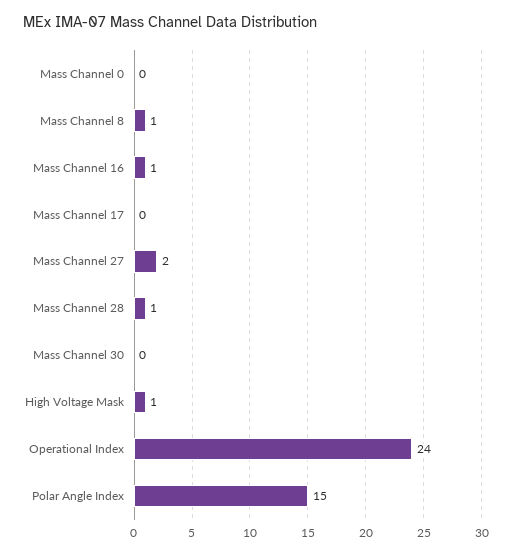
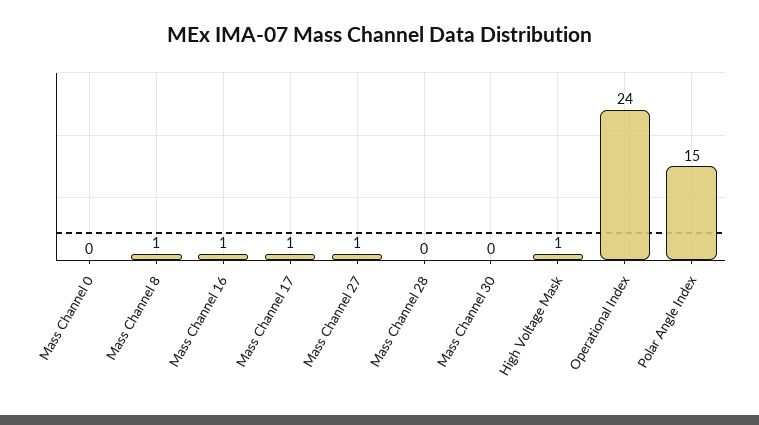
Mass Channel 17: 0 -> 1
Mass Channel 27: 2 -> 1
Mass Channel 28: 1 -> 0

